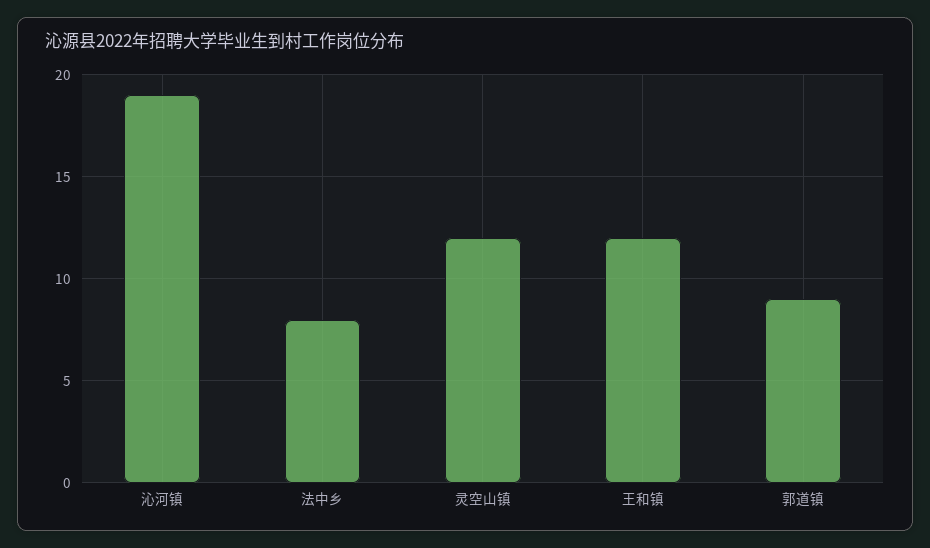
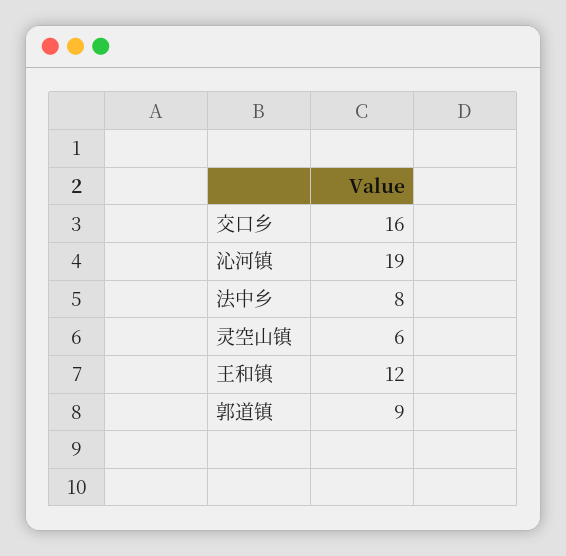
灵空山镇: 12 -> 6
交口乡: none -> 16

